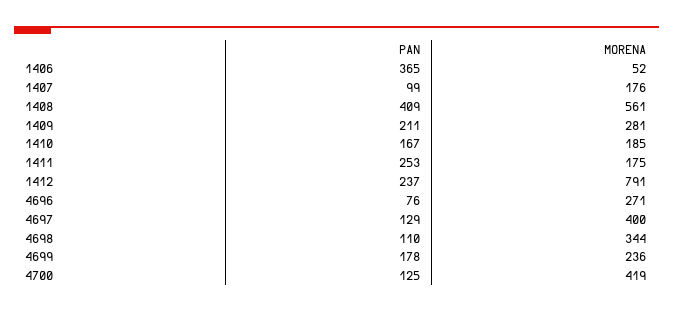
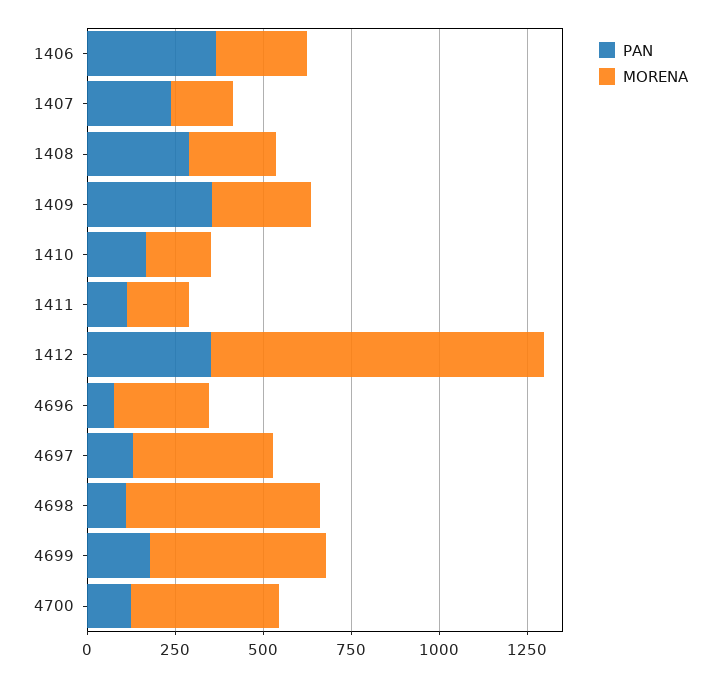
MORENA, 1406: 52 -> 250
PAN, 1407: 99 -> 250
PAN, 1408: 409 -> 300
MORENA, 1408: 561 -> 250
PAN, 1409: 211 -> 350
PAN, 1411: 253 -> 100
PAN, 1412: 237 -> 350
MORENA, 1412: 791 -> 950
MORENA, 4698: 344 -> 550
MORENA, 4699: 236 -> 500

